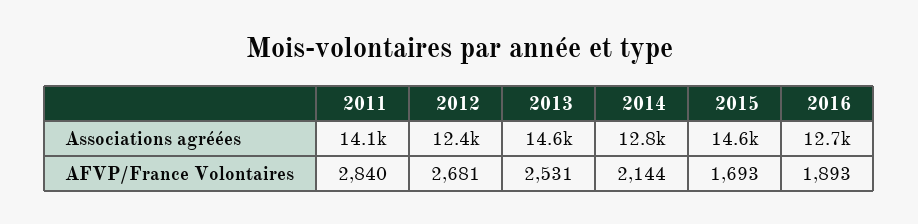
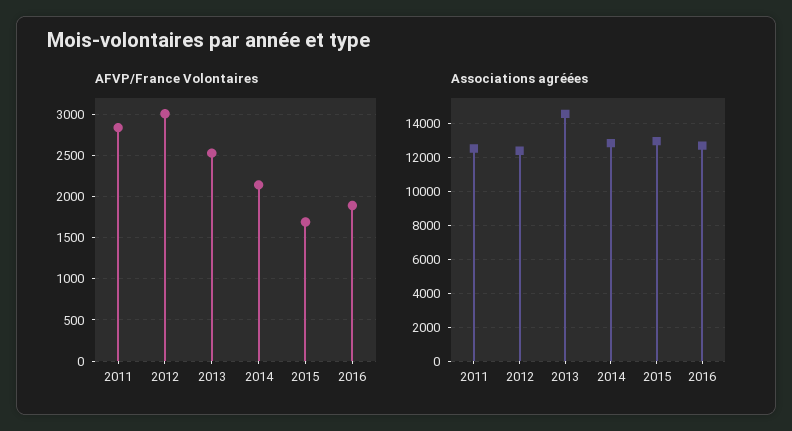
Associations agréées, 2011: 14100 -> 12500
Associations agréées, 2015: 14600 -> 13000
AFVP/France Volontaires, 2012: 2681 -> 3000

